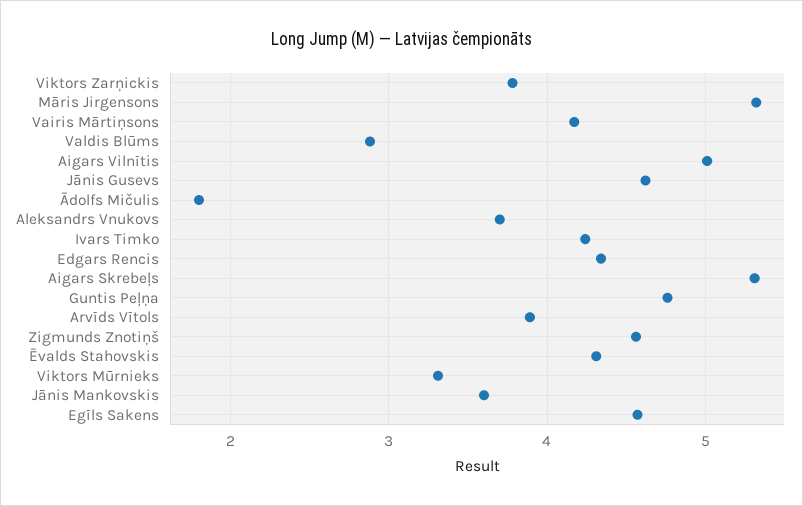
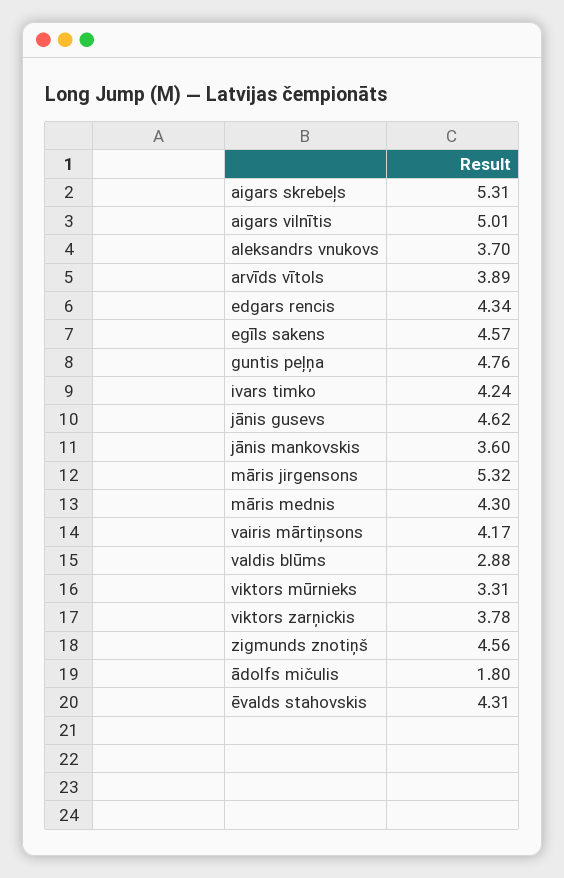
māris mednis: none -> 4.3

